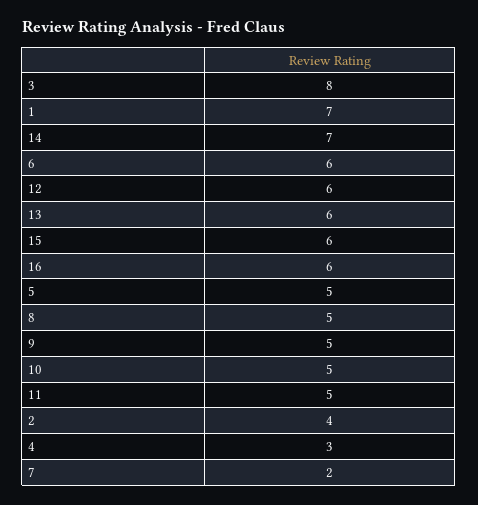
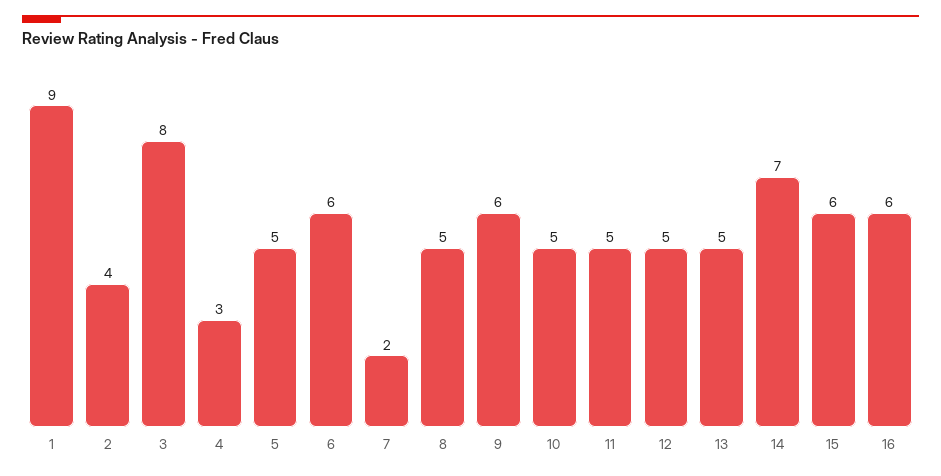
1: 7 -> 9
12: 6 -> 5
13: 6 -> 5
9: 5 -> 6

